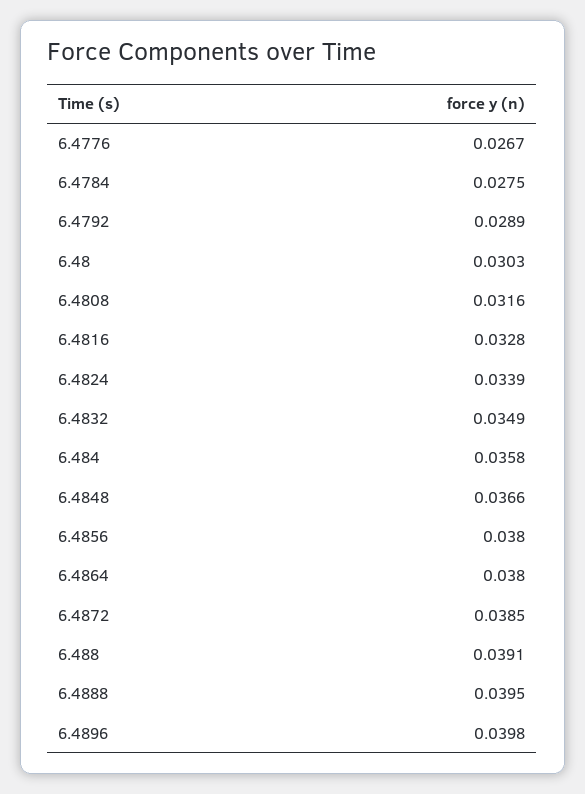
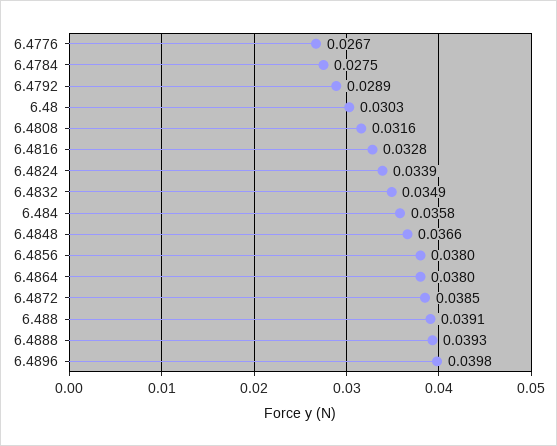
6.4888: 0.0395 -> 0.0393

